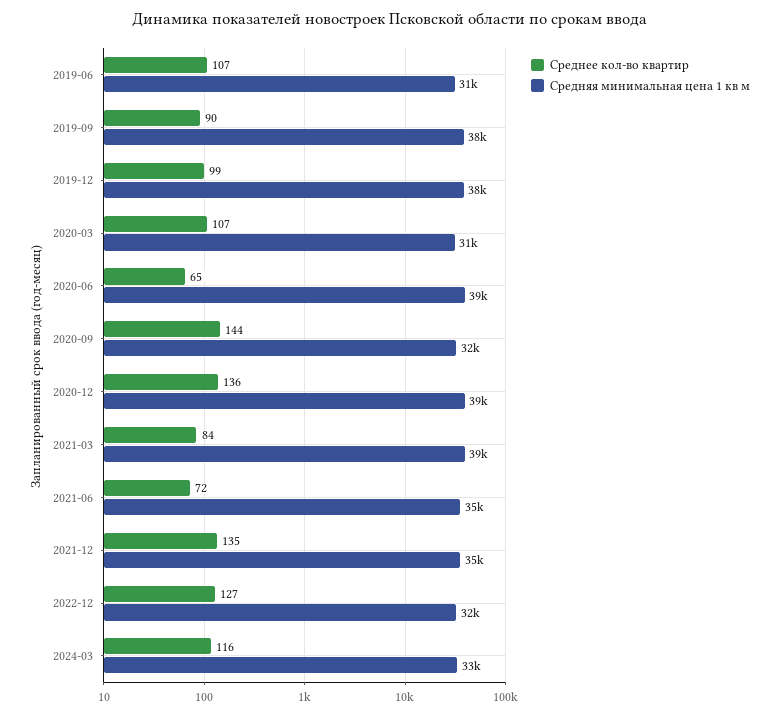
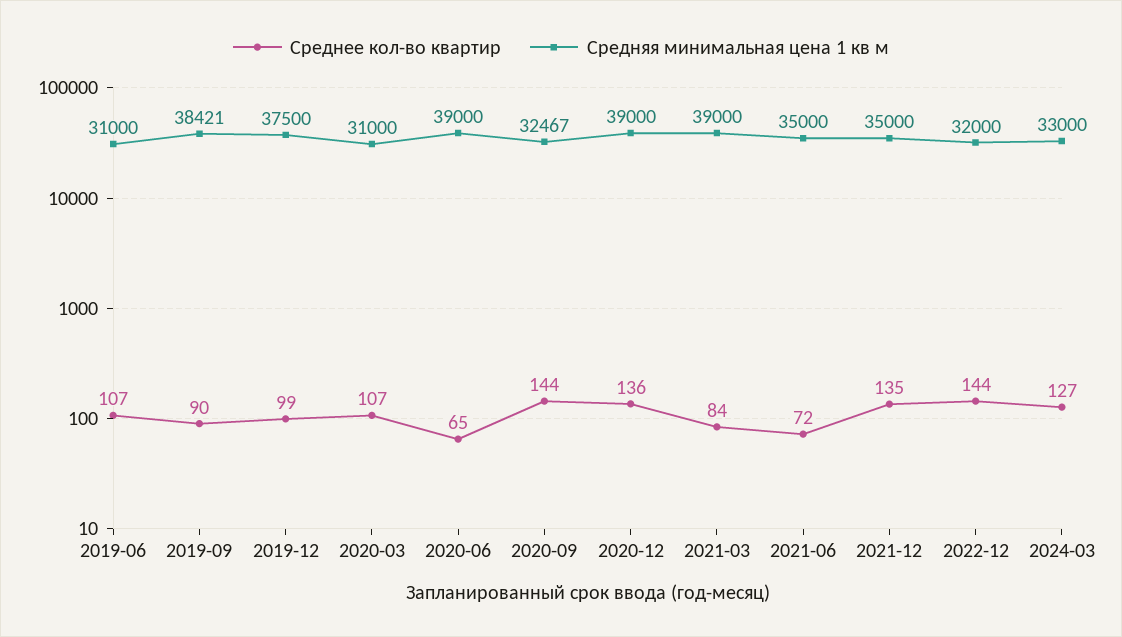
Среднее кол-во квартир, 2022-12: 127 -> 144
Среднее кол-во квартир, 2024-03: 116 -> 127

